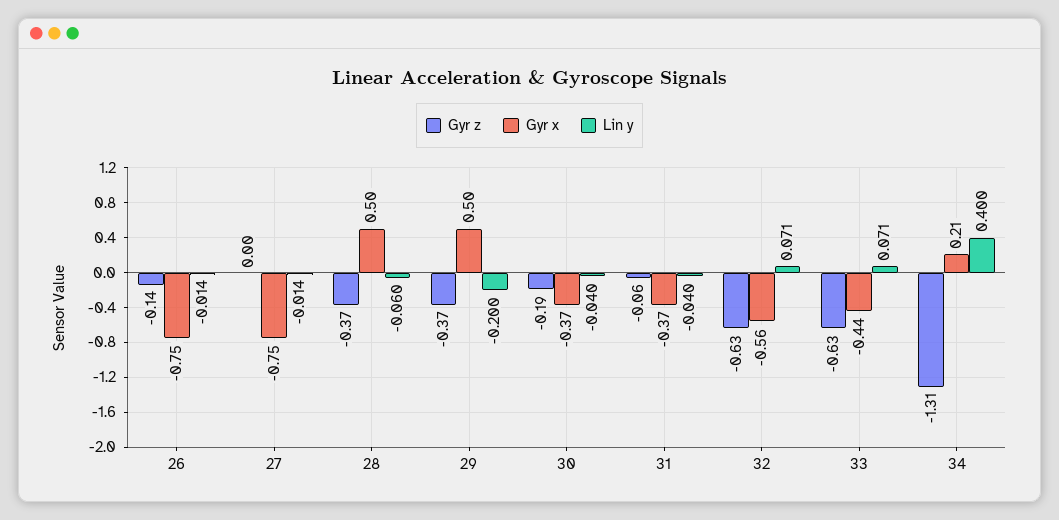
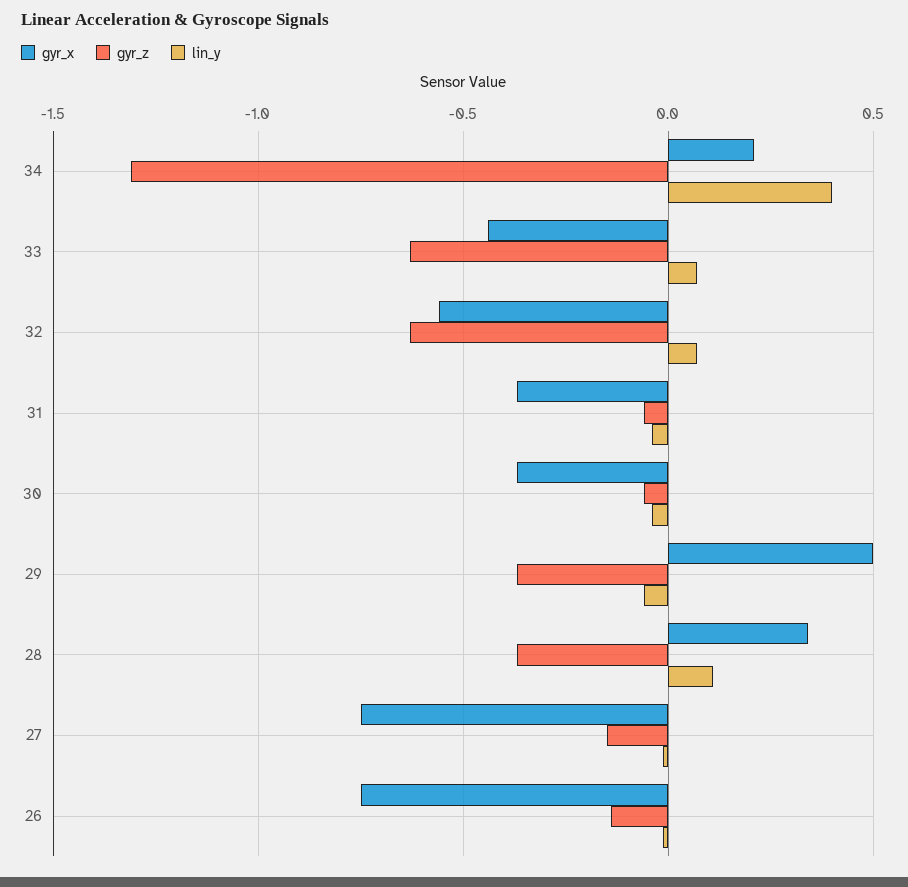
Gyr z, 27: 0 -> -0.15
Gyr x, 28: 0.5 -> 0.35
Lin y, 28: -0.06 -> 0.1
Lin y, 29: -0.2 -> -0.05
Gyr z, 30: -0.19 -> -0.05

